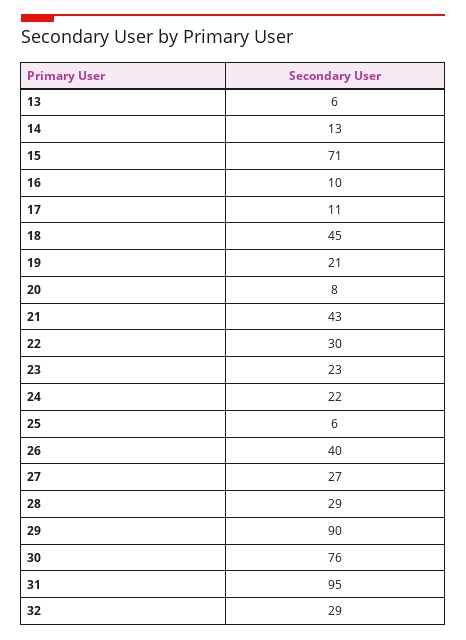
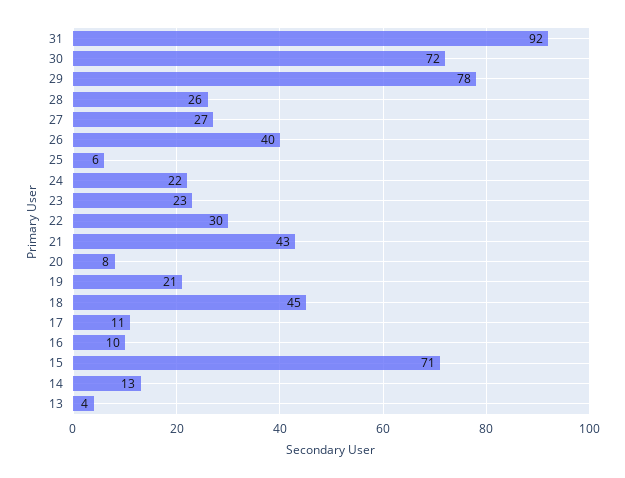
13: 6 -> 4
28: 29 -> 26
29: 90 -> 78
30: 76 -> 72
31: 95 -> 92
32: 29 -> none

